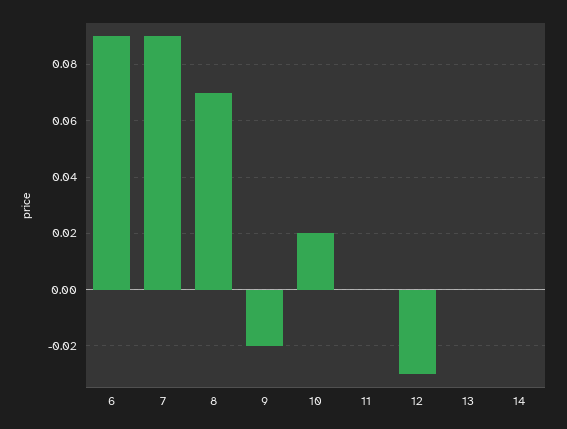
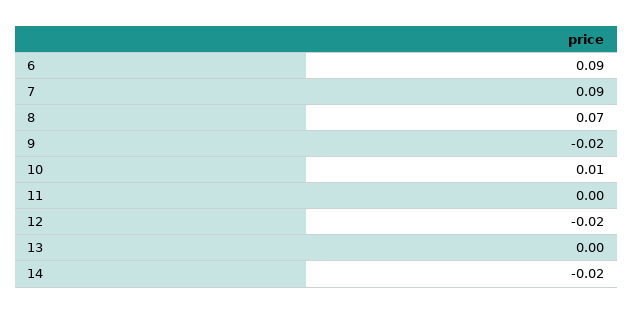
10: 0.02 -> 0.01
12: -0.03 -> -0.02
14: 0 -> -0.02

